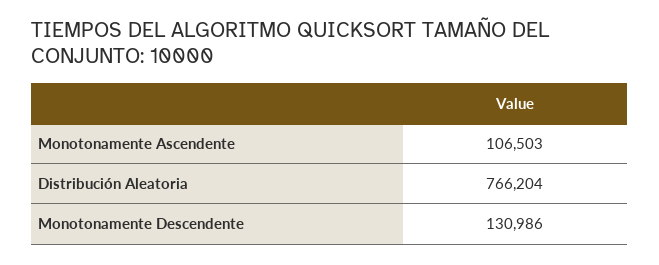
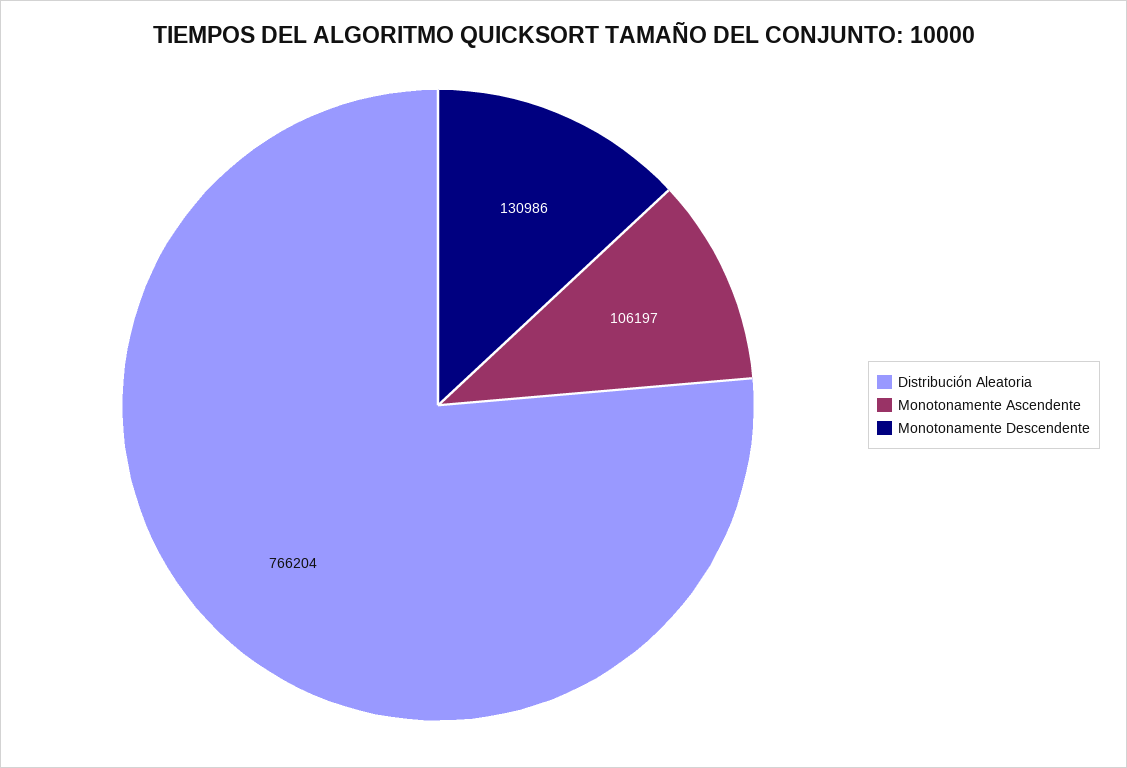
Monotonamente Ascendente: 106503 -> 106197

